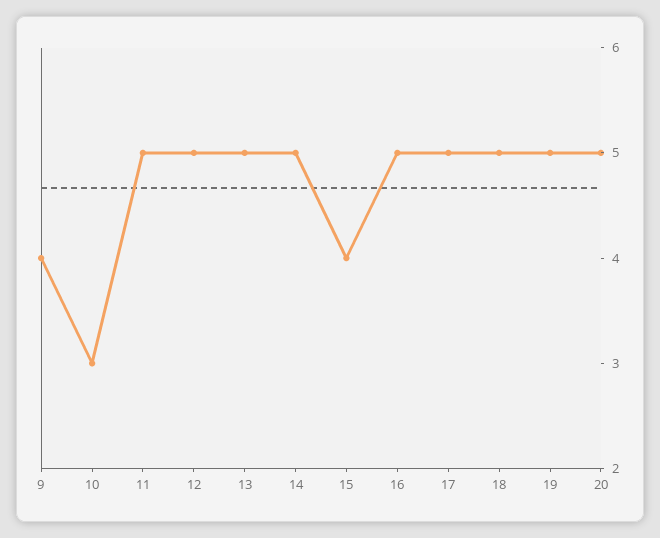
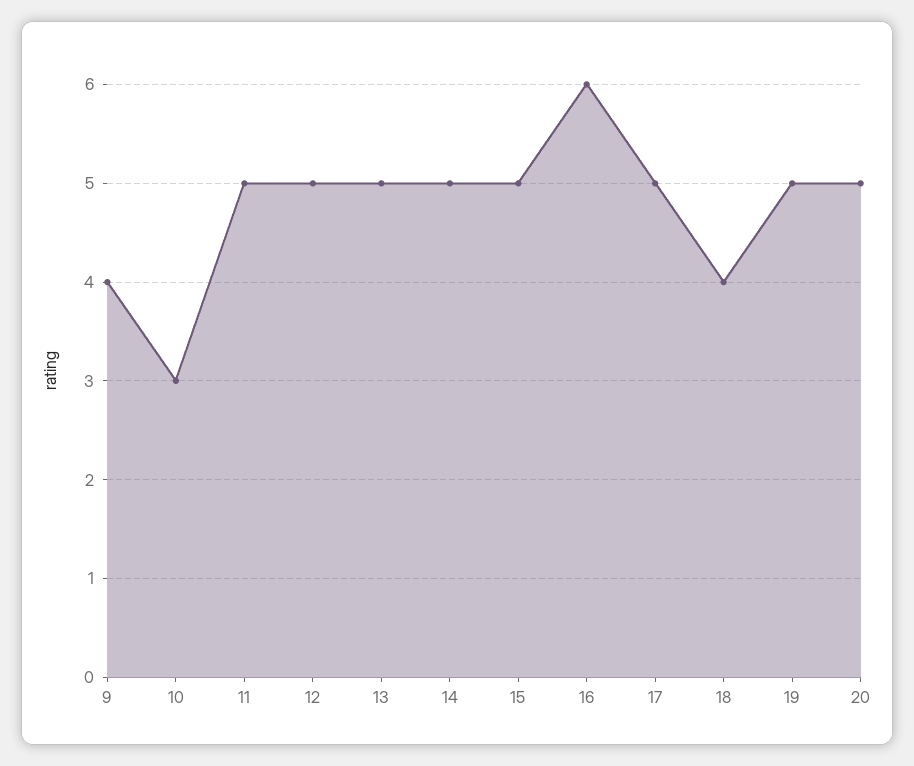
15: 4 -> 5
16: 5 -> 6
18: 5 -> 4

